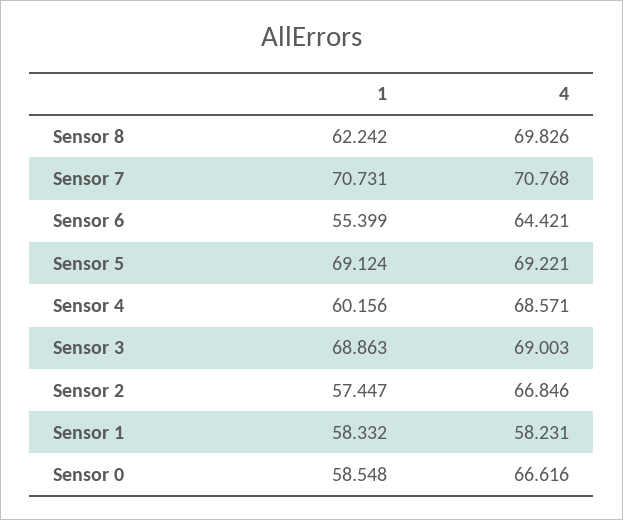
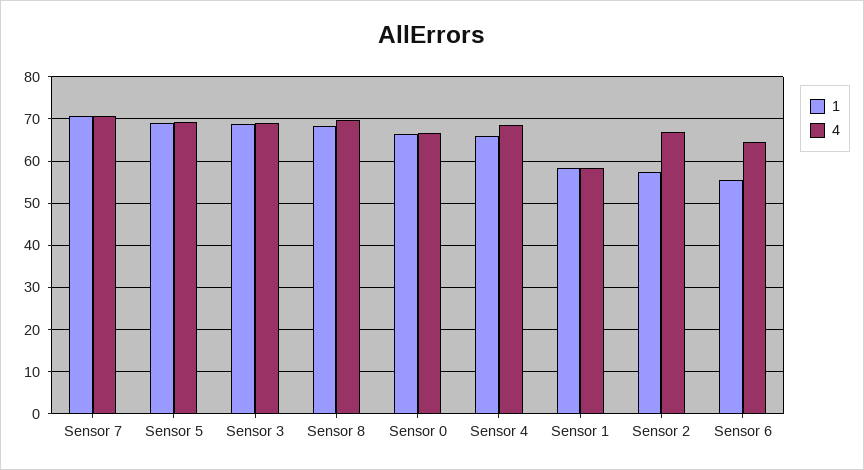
1, Sensor 8: 62.242 -> 68
1, Sensor 4: 60.156 -> 66
1, Sensor 0: 58.548 -> 66

